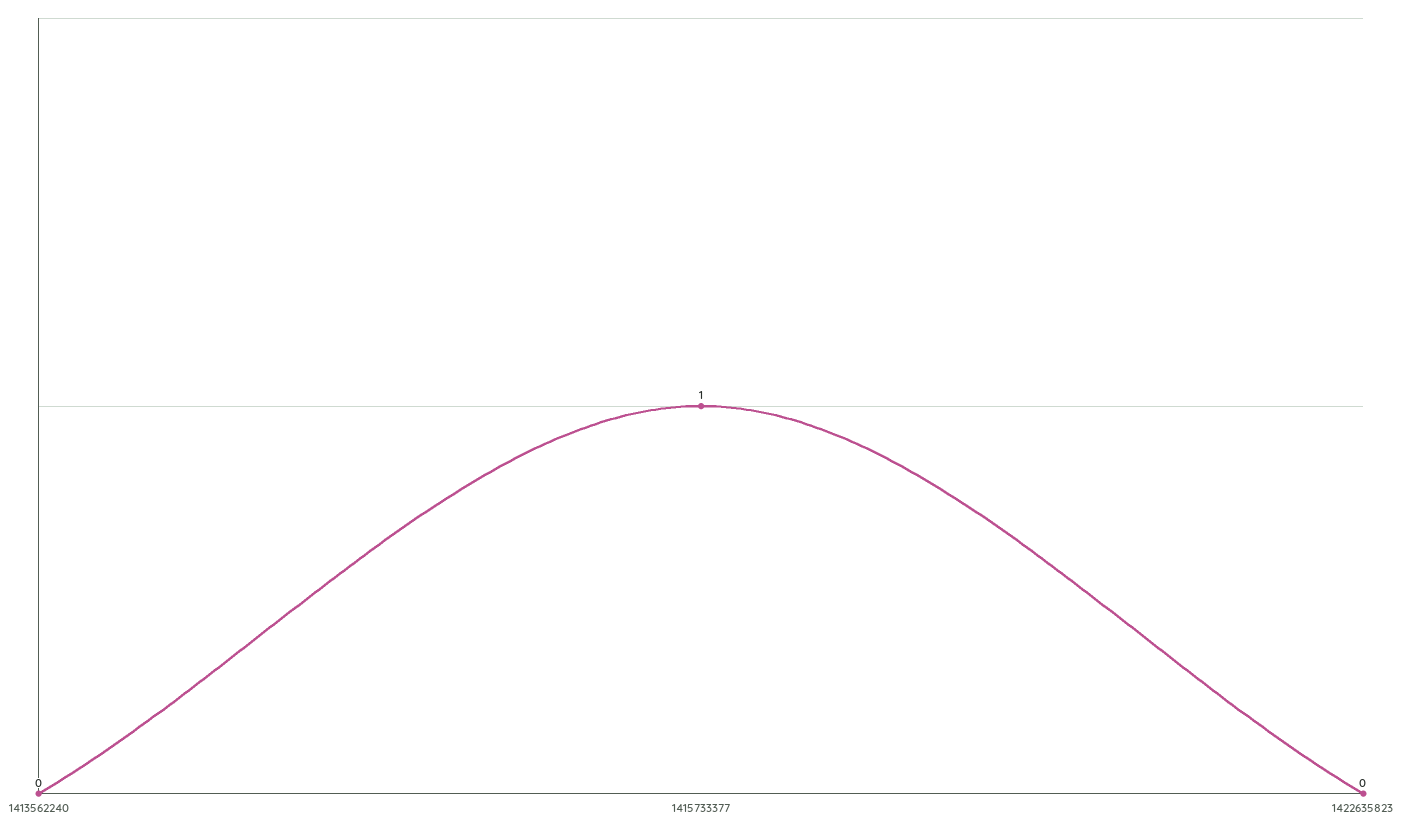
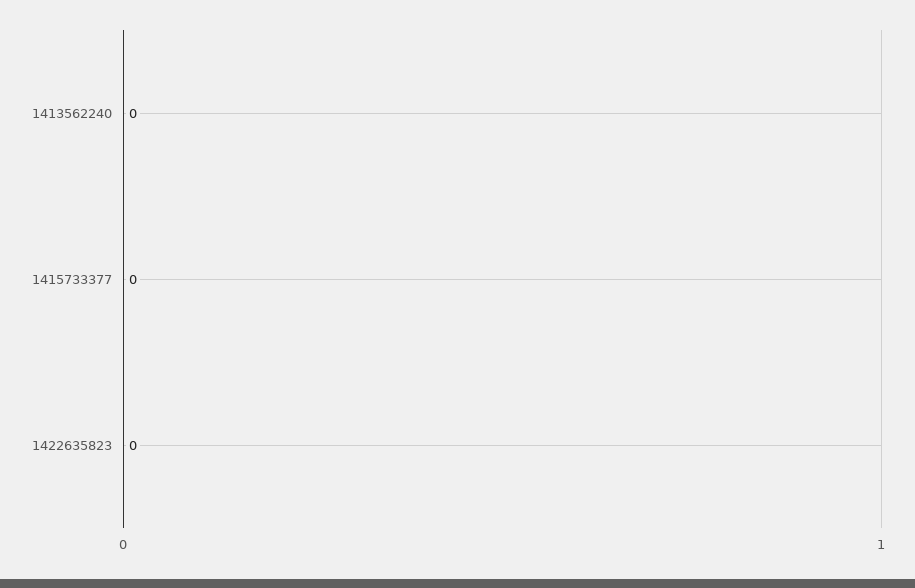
1415733377: 1 -> 0

